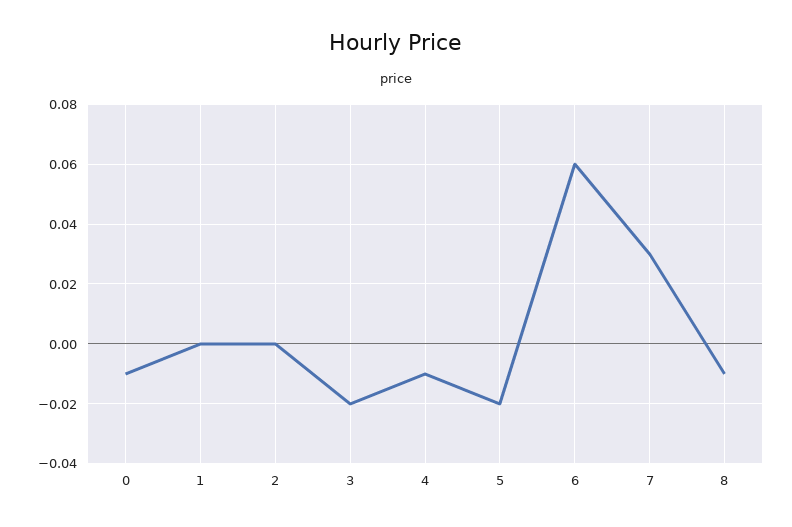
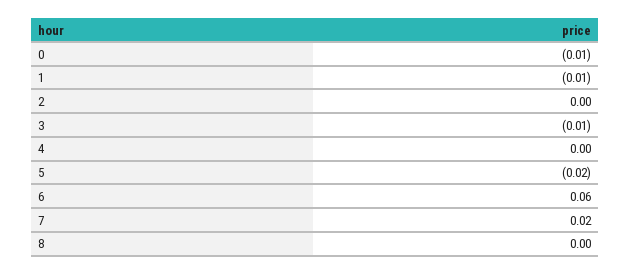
1: 0 -> -0.01
3: -0.02 -> -0.01
4: -0.01 -> 0
7: 0.03 -> 0.02
8: -0.01 -> 0

